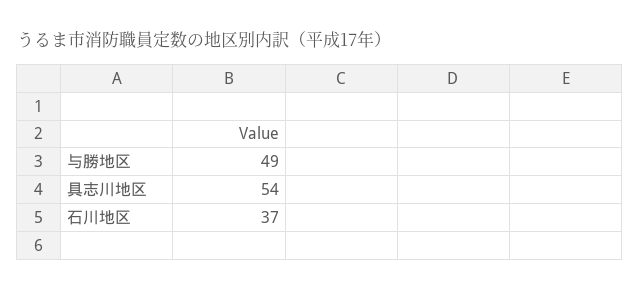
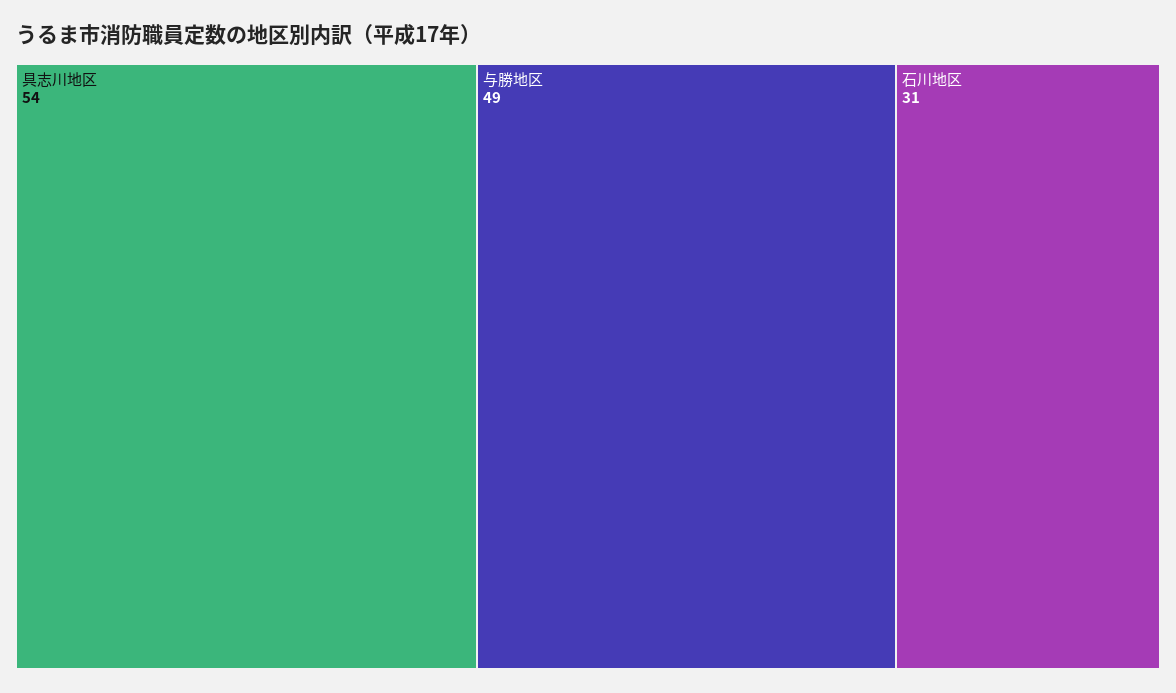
石川地区: 37 -> 31

